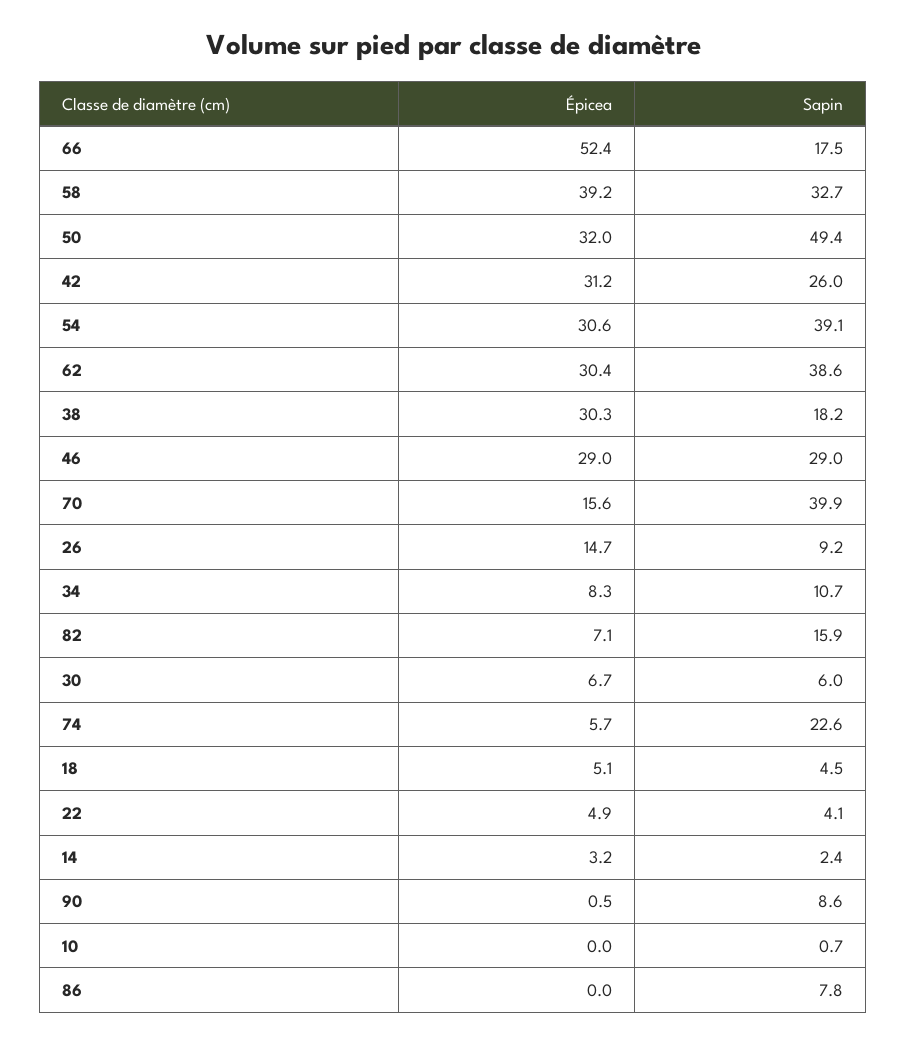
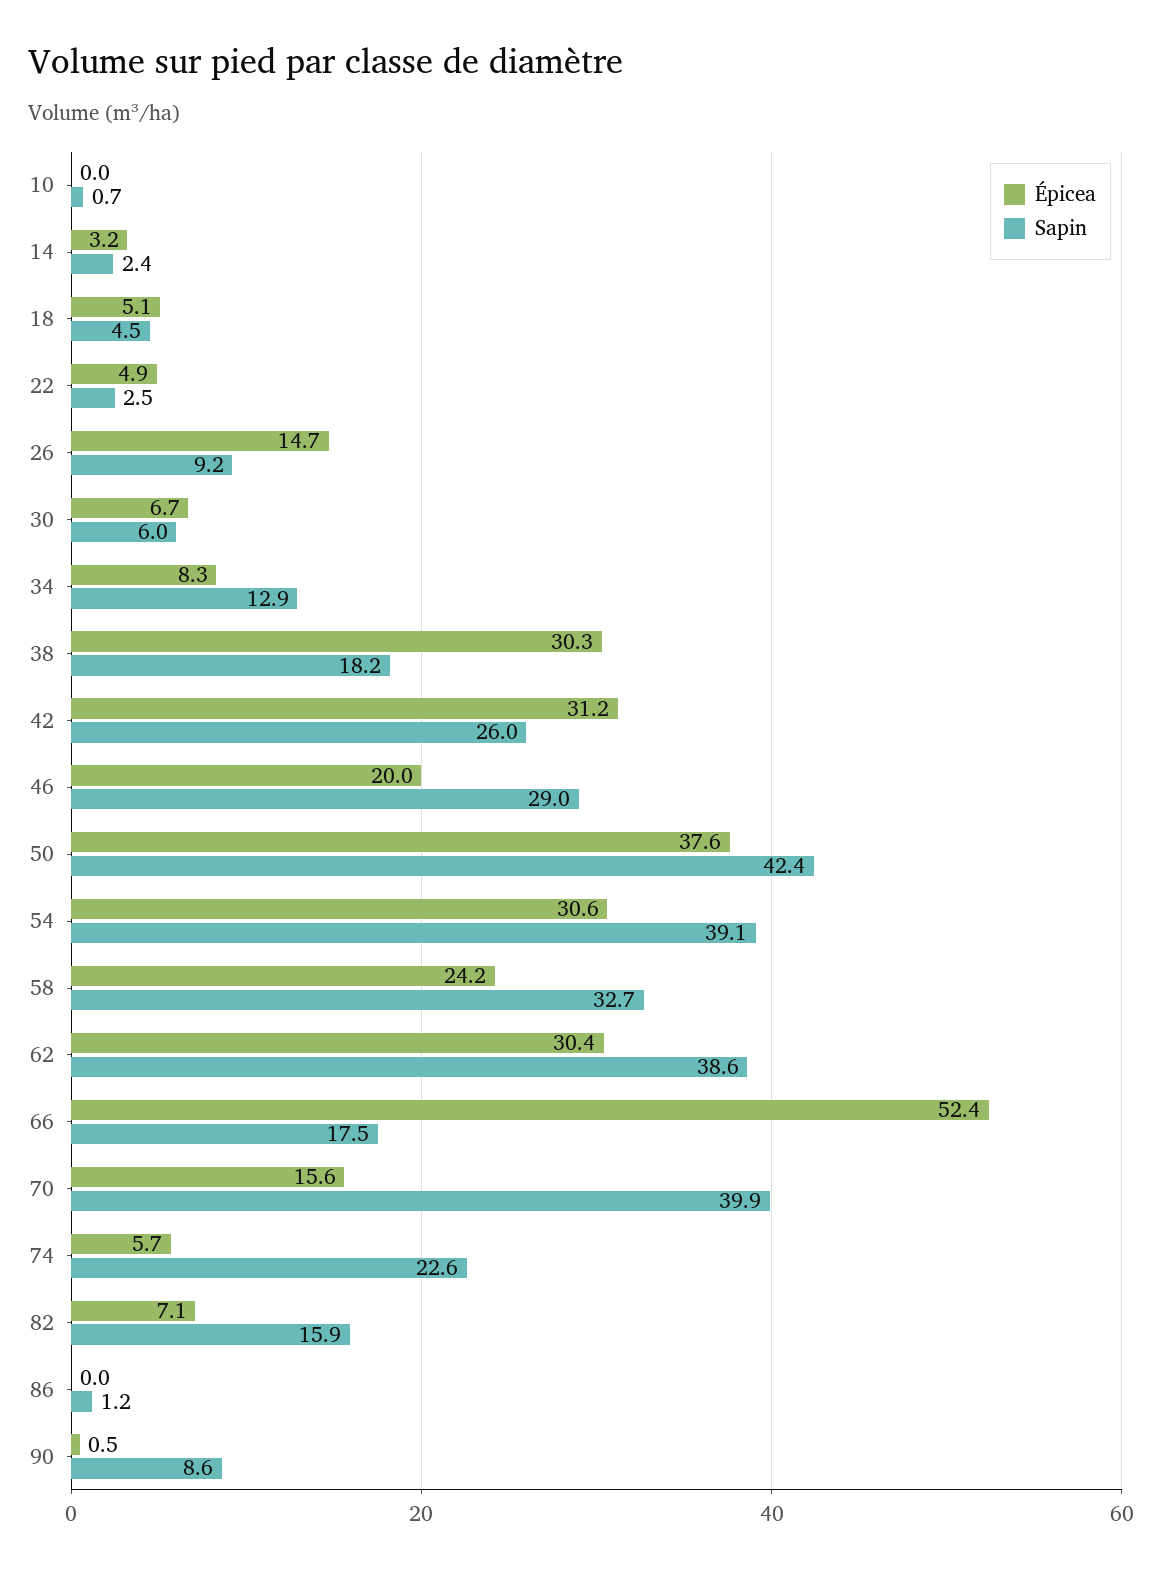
Épicea, 58: 39.2 -> 24.2
Épicea, 50: 32 -> 37.6
Sapin, 50: 49.4 -> 42.4
Épicea, 46: 29 -> 20
Sapin, 34: 10.7 -> 12.9
Sapin, 22: 4.1 -> 2.5
Sapin, 86: 7.8 -> 1.2

